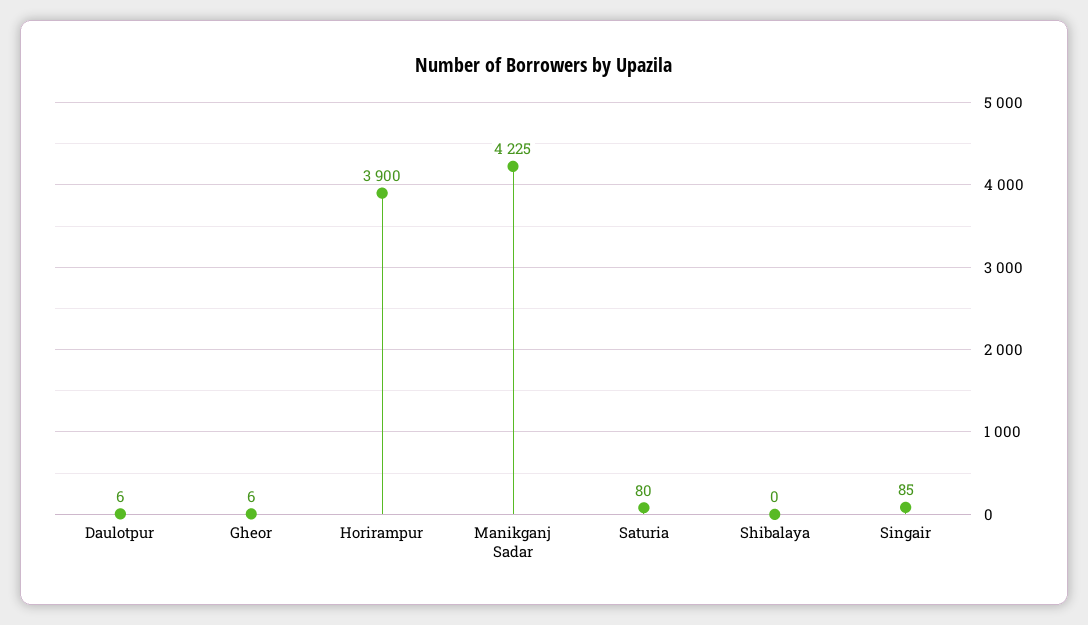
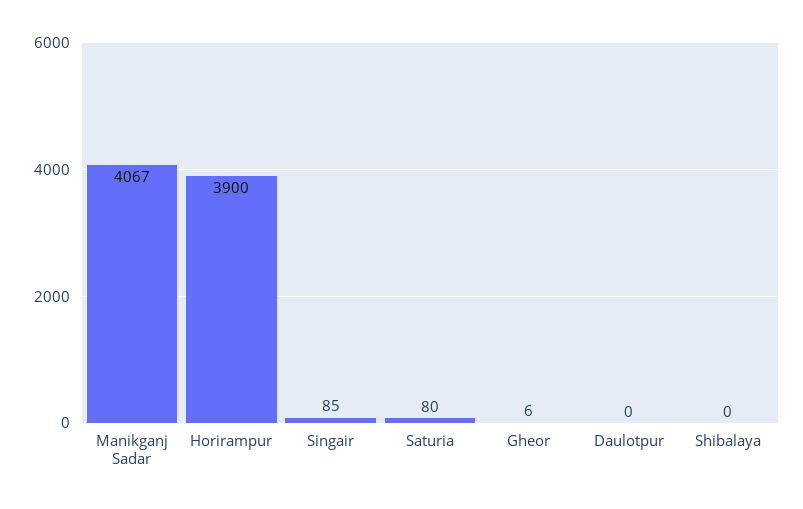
Daulotpur: 6 -> 0
Manikganj Sadar: 4225 -> 4067

